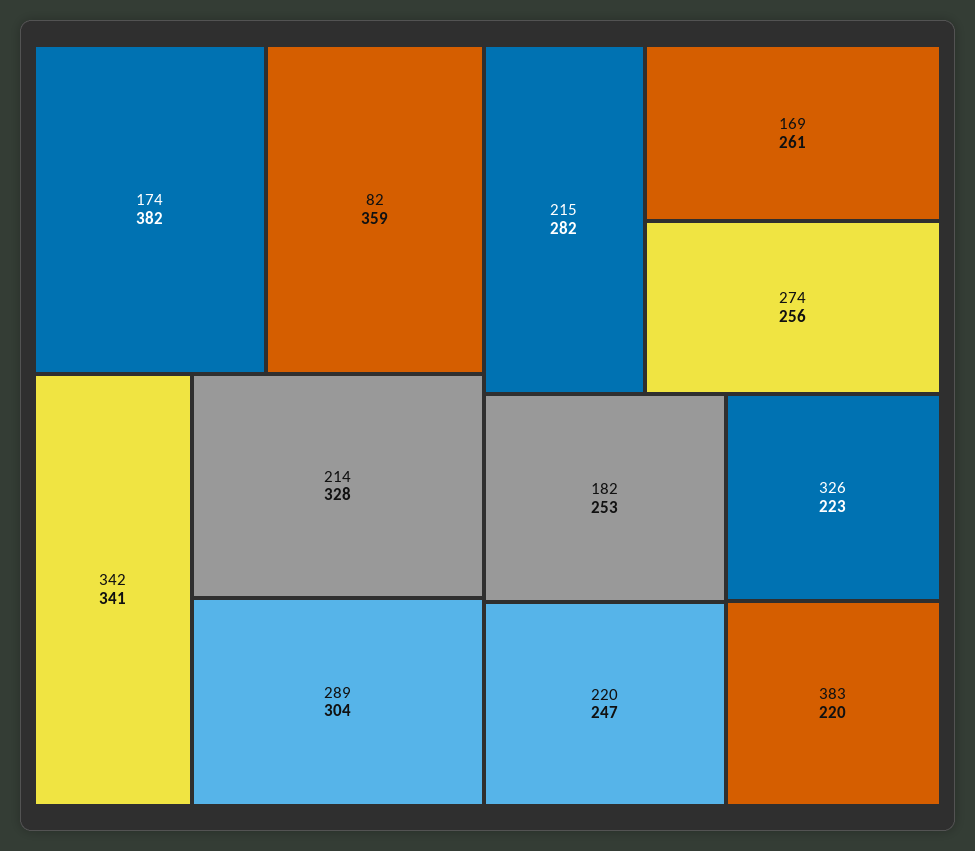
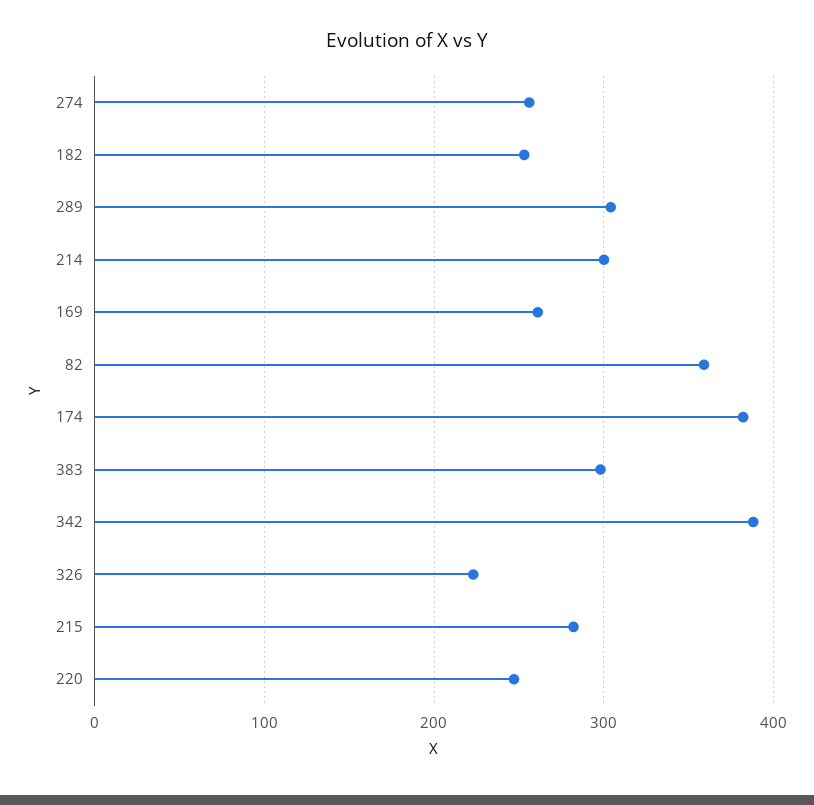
342: 341 -> 390
214: 328 -> 300
383: 220 -> 300

